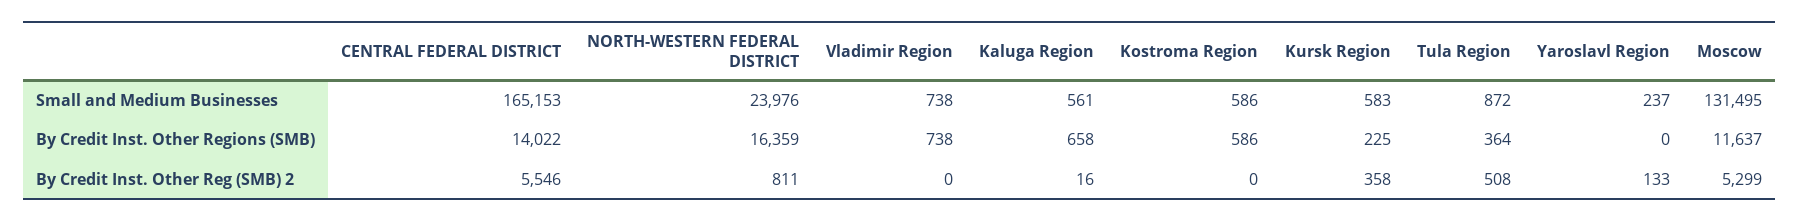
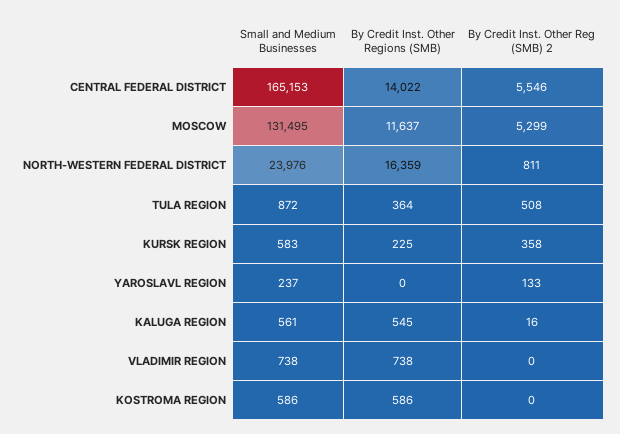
Kaluga Region, By Credit Inst. Other Regions (SMB): 658 -> 545

